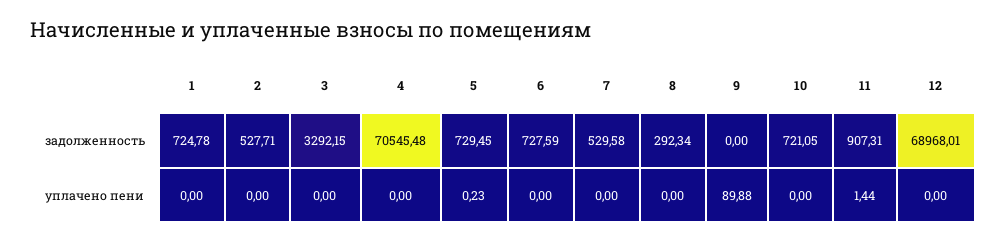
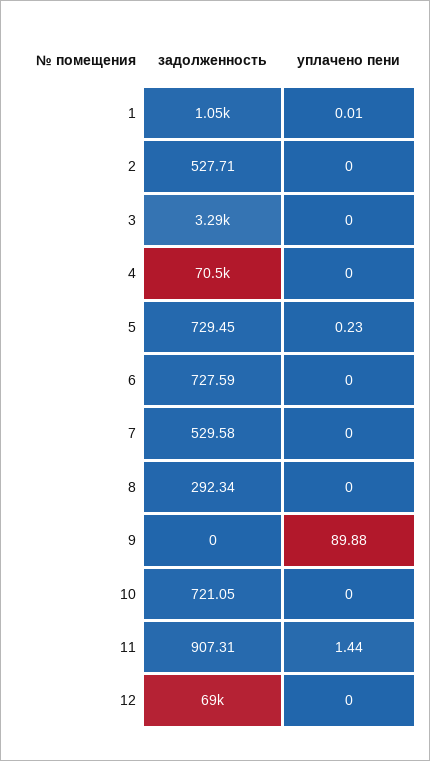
1, задолженность: 724.78 -> 1050
1, уплачено пени: 0 -> 0.01

